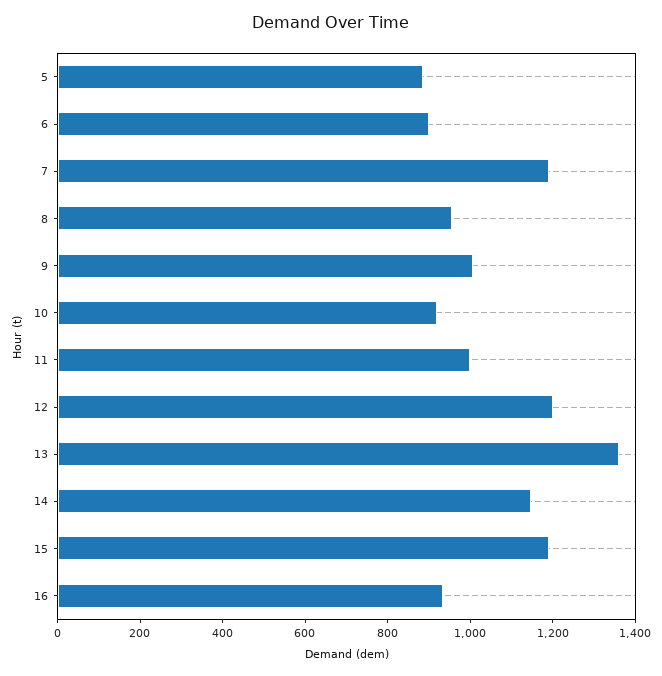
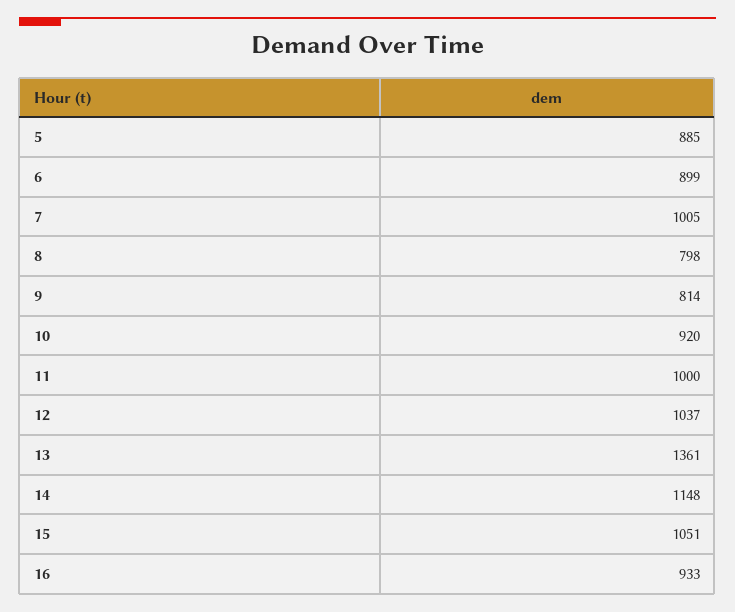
7: 1200 -> 1005
8: 950 -> 798
9: 1000 -> 814
12: 1200 -> 1037
15: 1200 -> 1051

